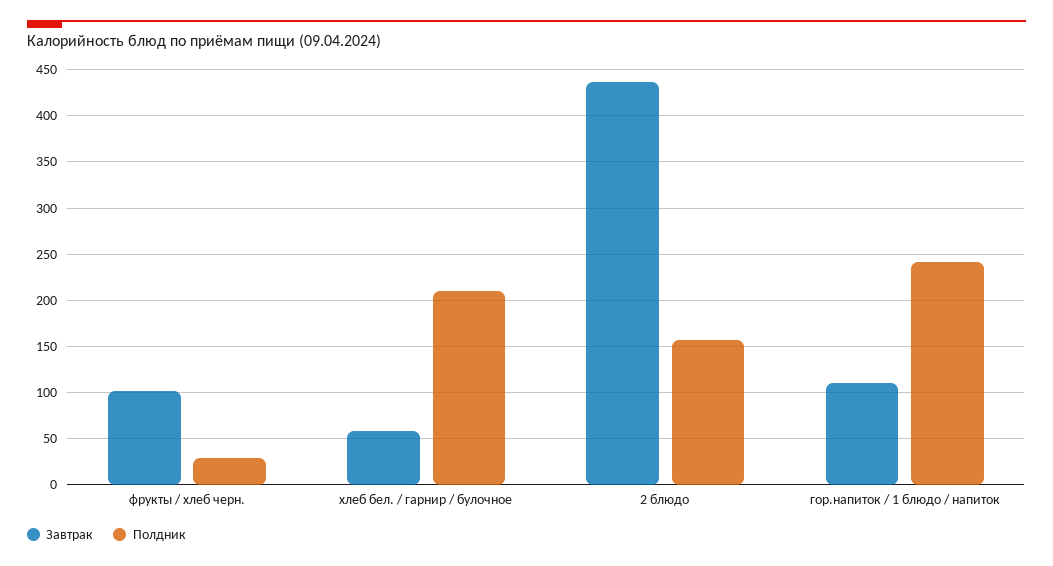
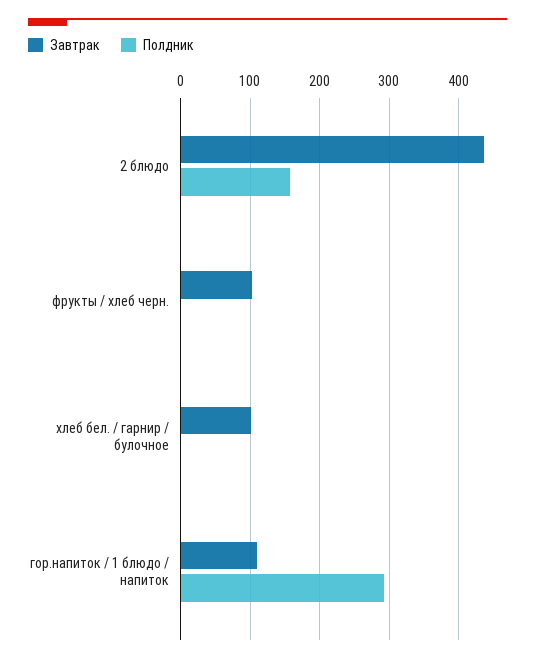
Полдник, фрукты / хлеб черн.: 30 -> 0
Завтрак, хлеб бел. / гарнир / булочное: 60 -> 100
Полдник, хлеб бел. / гарнир / булочное: 210 -> 0
Полдник, гор.напиток / 1 блюдо / напиток: 240 -> 290

